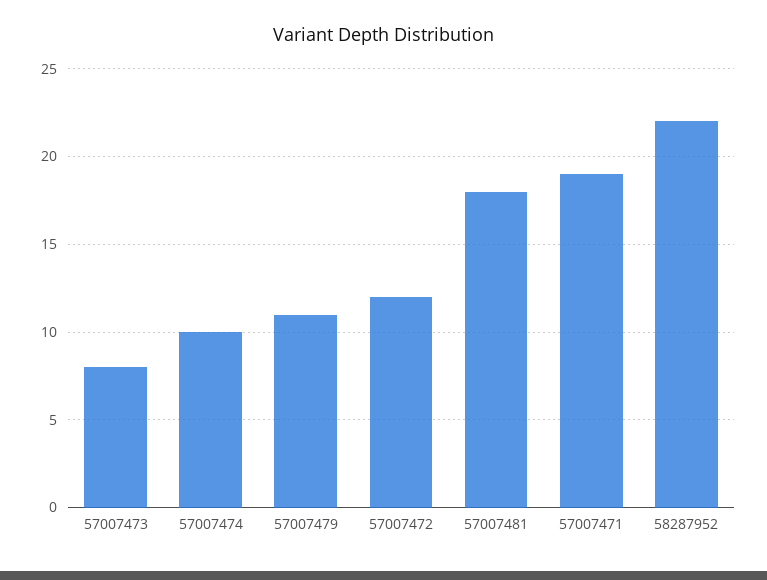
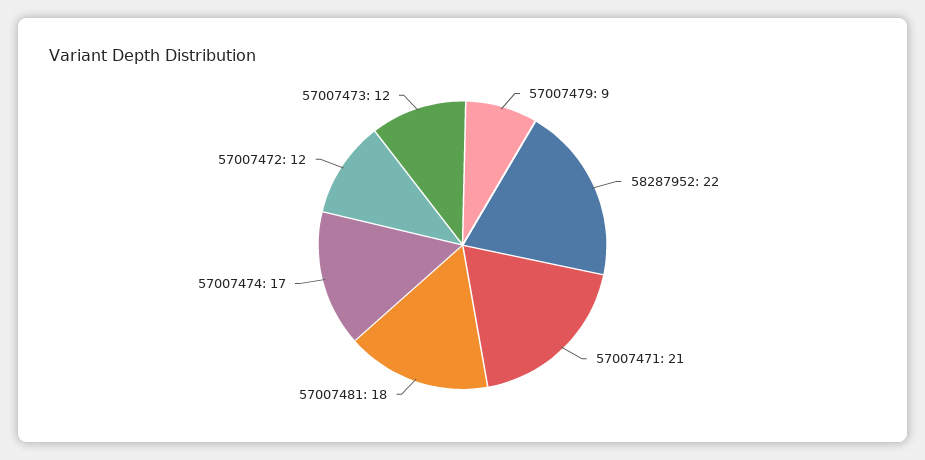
57007473: 8 -> 12
57007474: 10 -> 17
57007479: 11 -> 9
57007471: 19 -> 21

